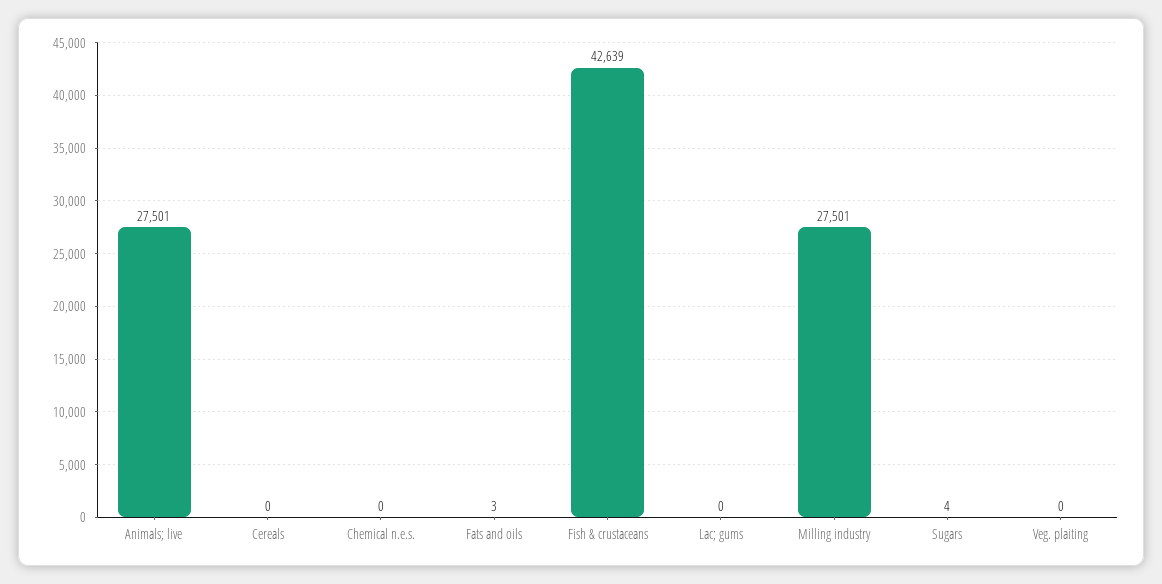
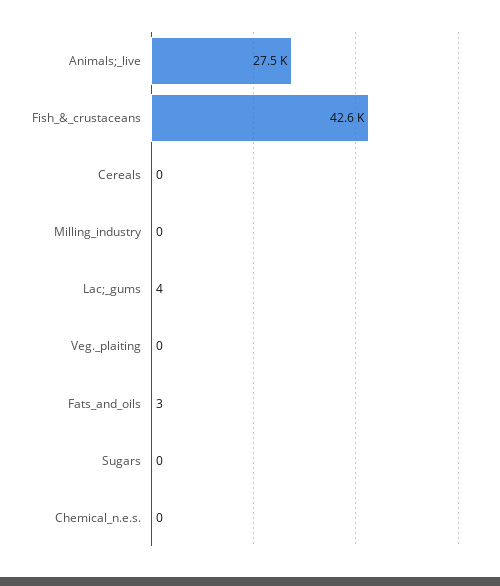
Lac; gums: 0 -> 4
Milling industry: 27501 -> 0
Sugars: 4 -> 0

